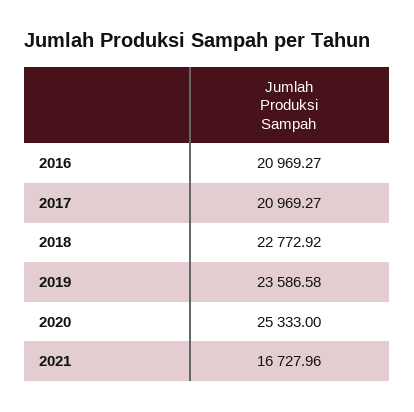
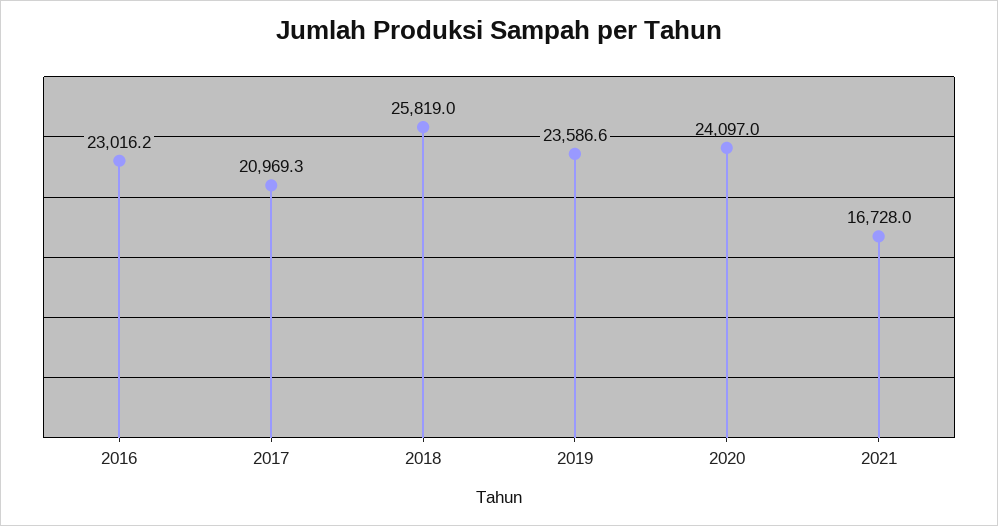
2016: 20969.27 -> 23016.2
2018: 22772.92 -> 25819
2020: 25333 -> 24097

